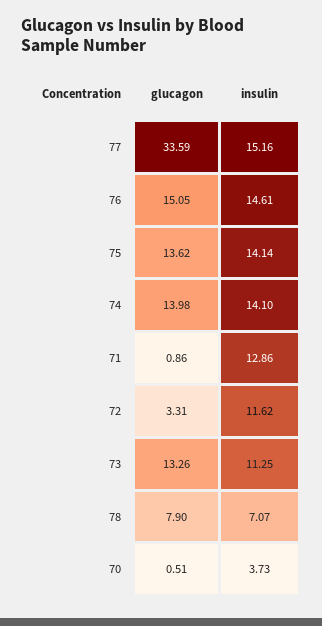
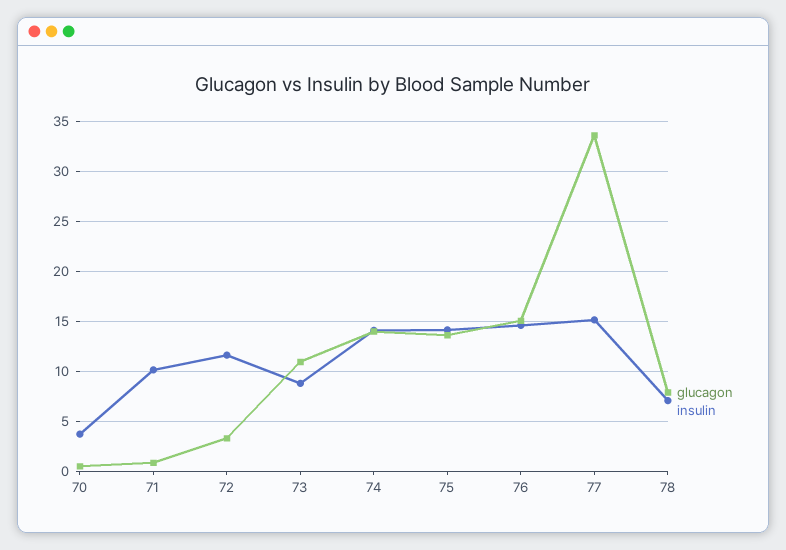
insulin, 71: 12.86 -> 10
glucagon, 73: 13.26 -> 11
insulin, 73: 11.25 -> 9

